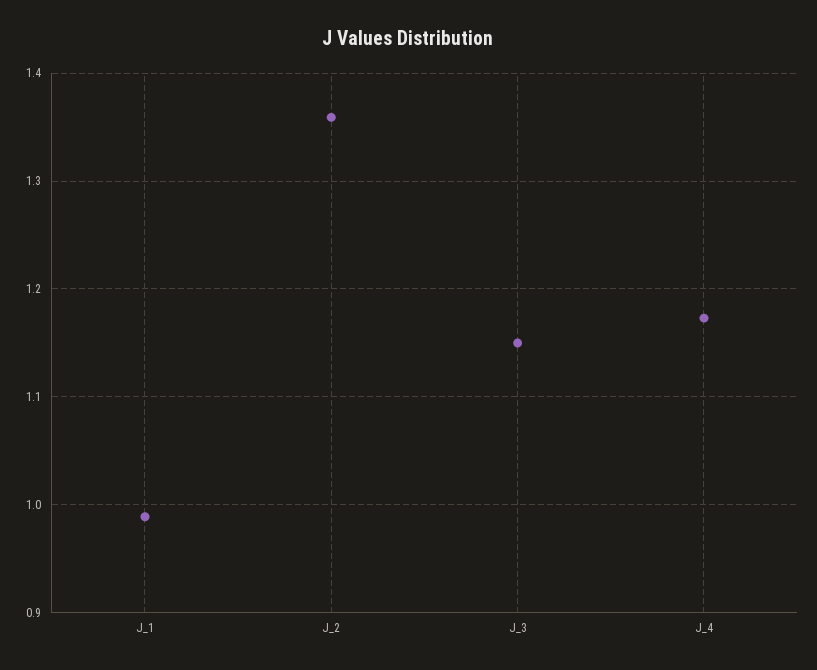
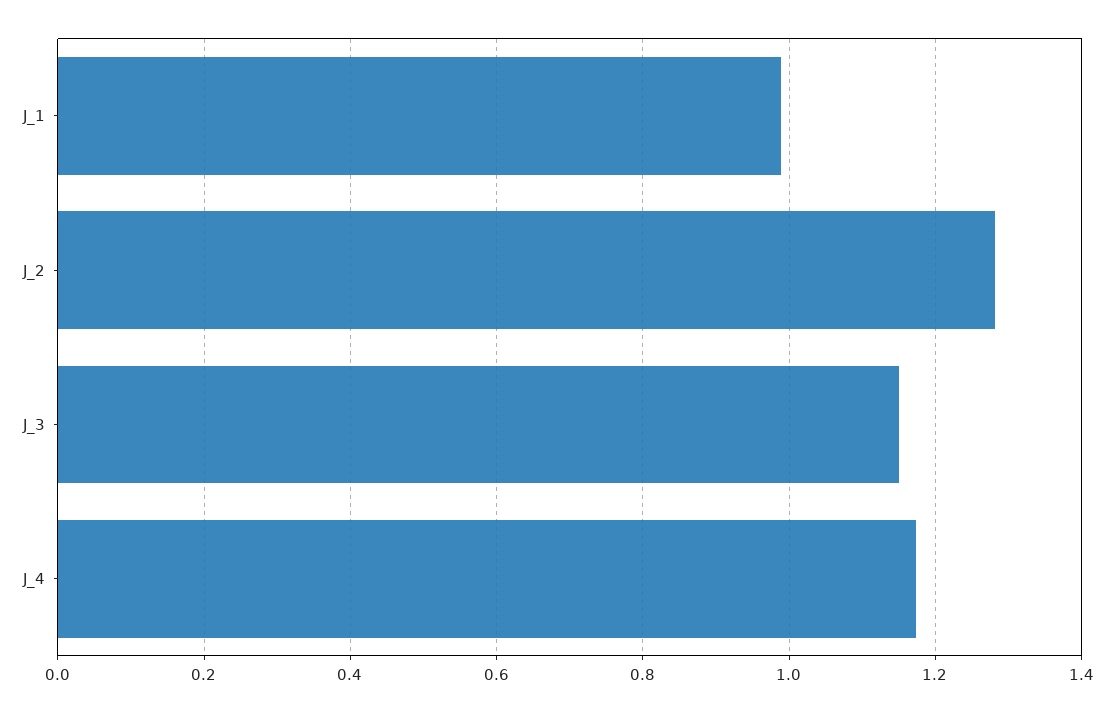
J_2: 1.36 -> 1.28

